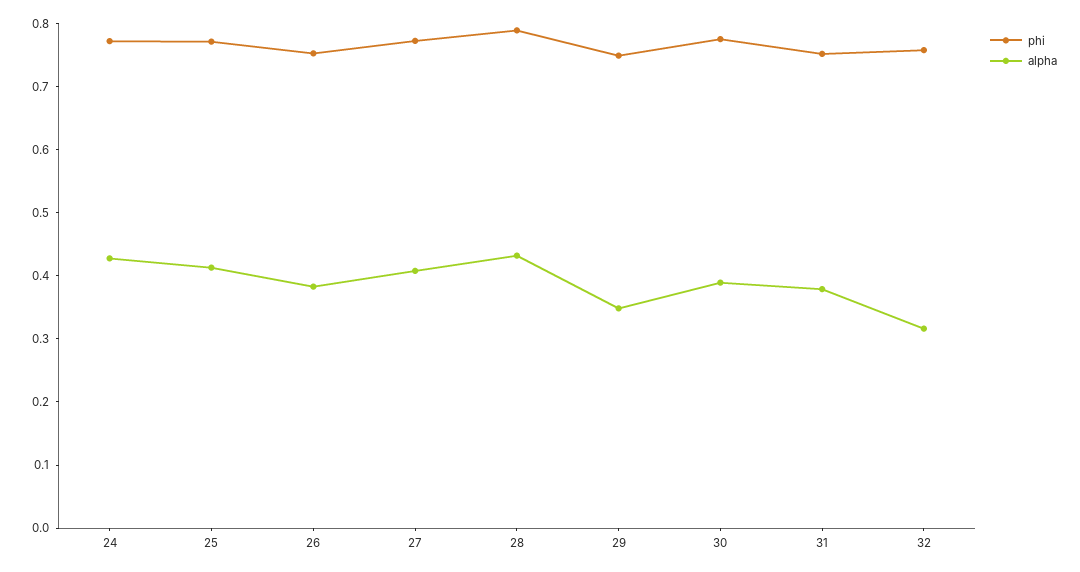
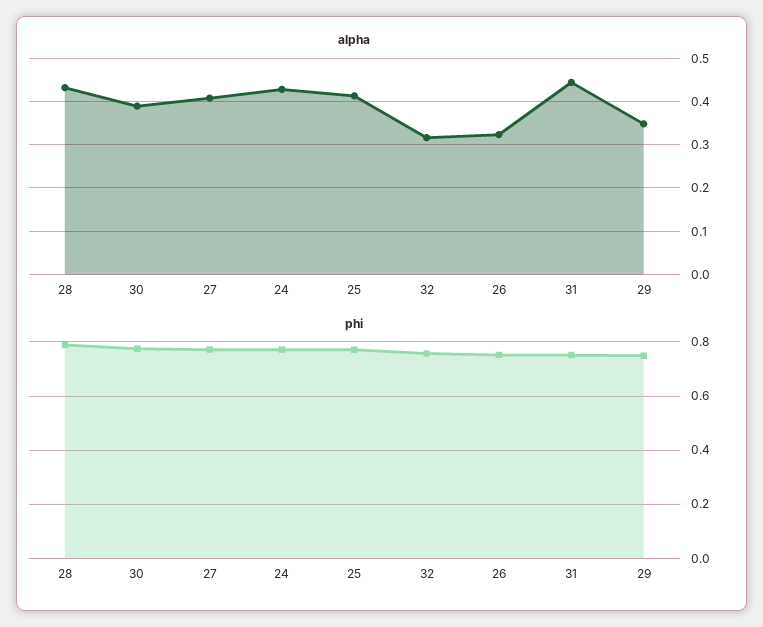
alpha, 26: 0.38 -> 0.32
alpha, 31: 0.38 -> 0.44

